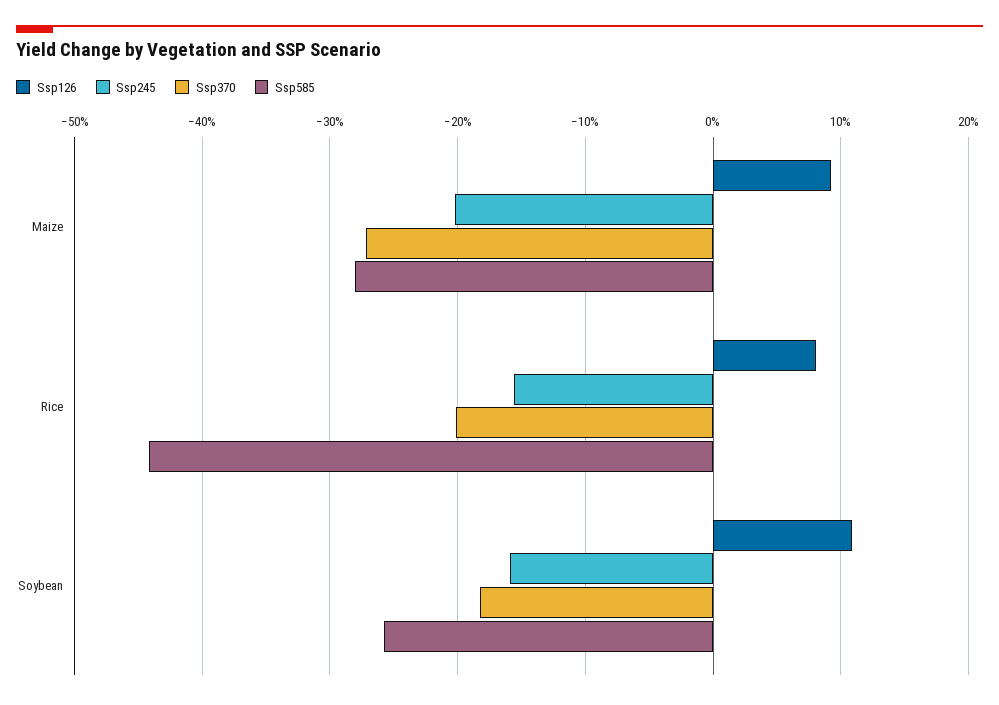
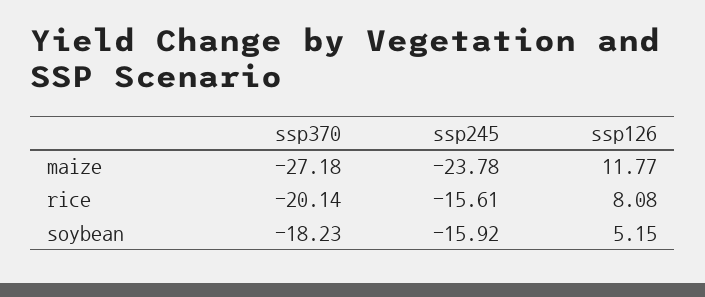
Ssp126, Maize: 9 -> 11.77
Ssp245, Maize: -20 -> -23.78
Ssp585, Maize: -28 -> none
Ssp585, Rice: -44 -> none
Ssp126, Soybean: 11 -> 5.15
Ssp585, Soybean: -26 -> none

